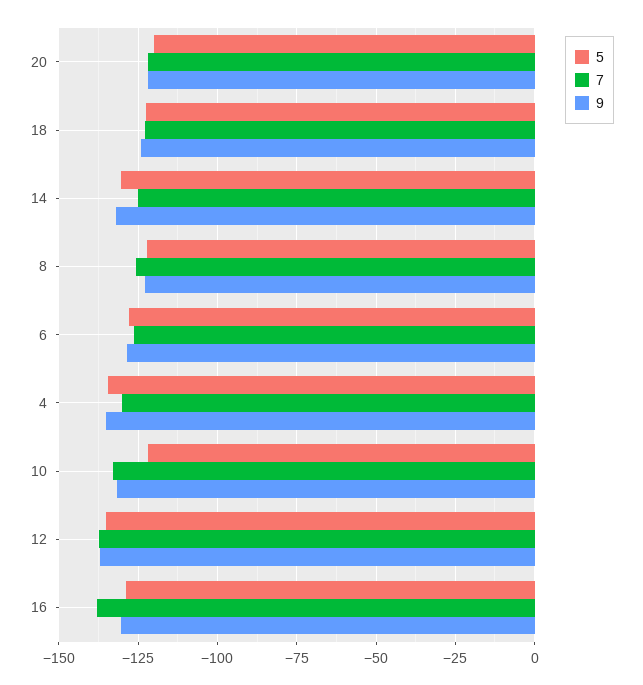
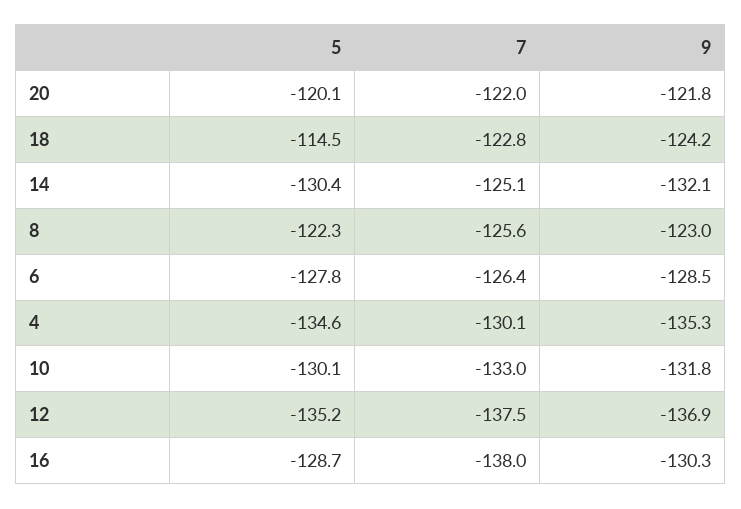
5, 18: -122.5 -> -114.5
5, 10: -122.5 -> -130.1

